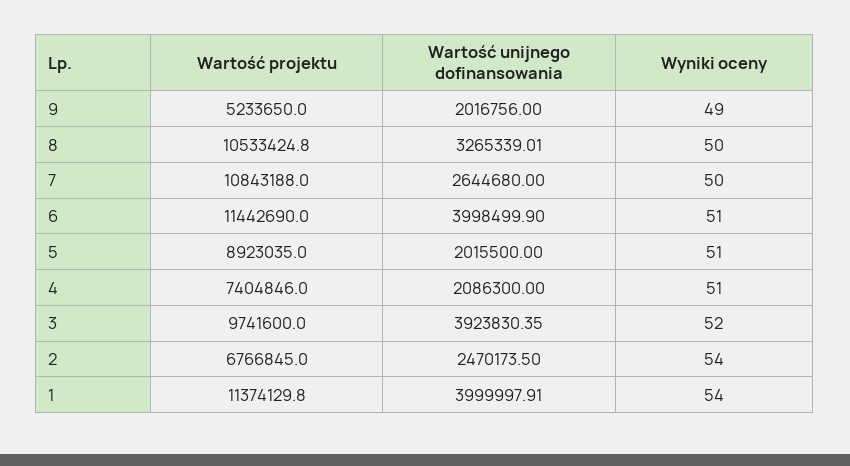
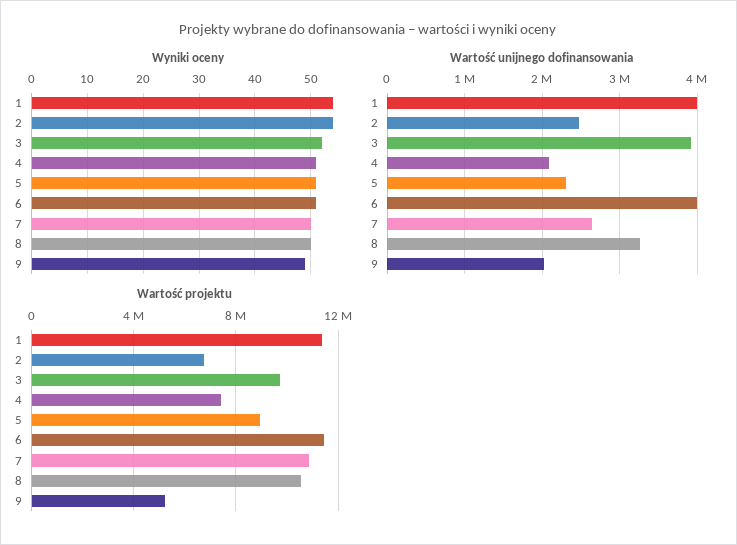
Wartość unijnego dofinansowania, 5: 2015500 -> 2300000

